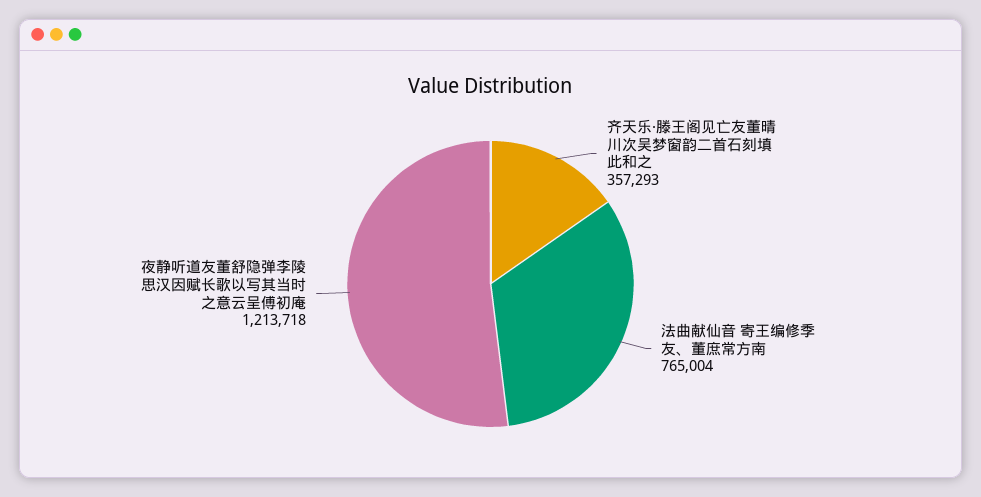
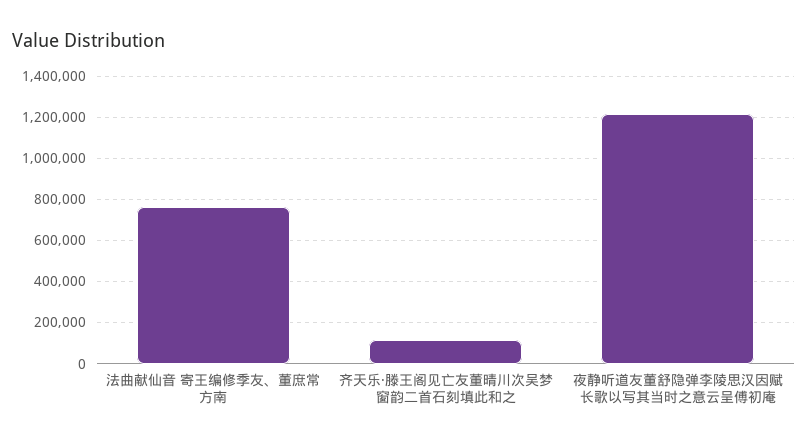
齐天乐·滕王阁见亡友董晴川次吴梦窗韵二首石刻填此和之: 357293 -> 100000

